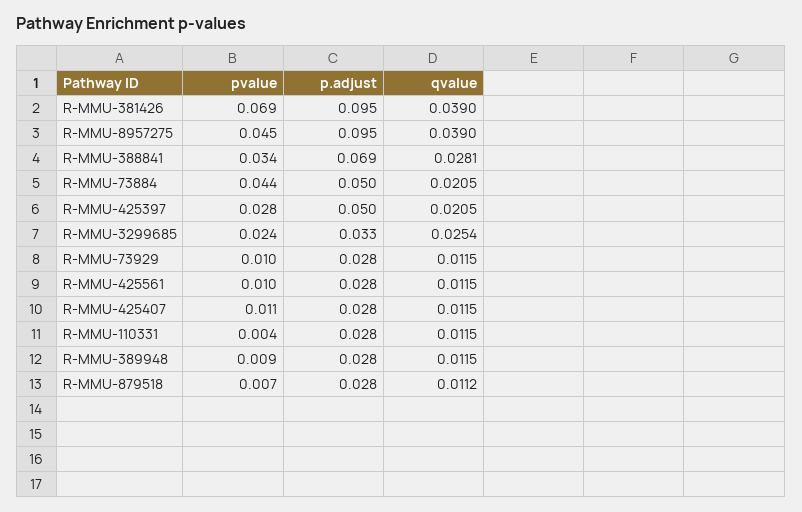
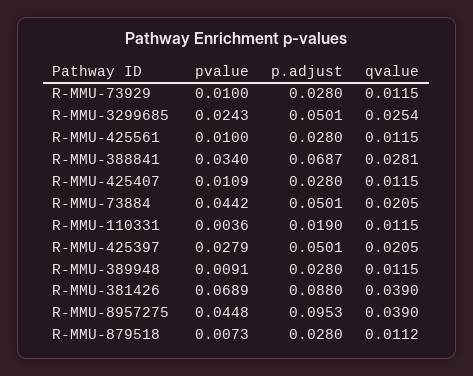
p.adjust, R-MMU-381426: 0.095 -> 0.088
p.adjust, R-MMU-3299685: 0.033 -> 0.0501
p.adjust, R-MMU-110331: 0.028 -> 0.019

